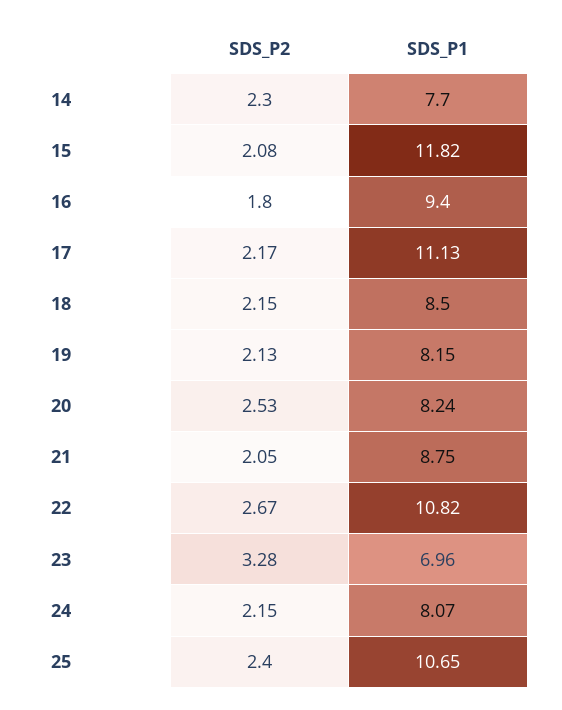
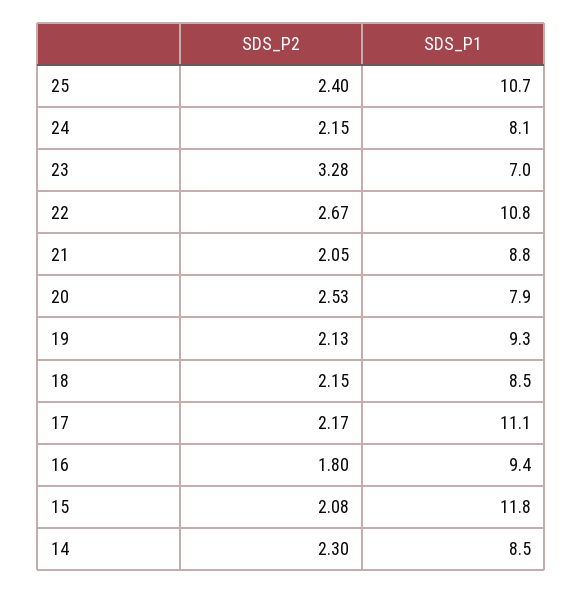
SDS_P1, 14: 7.7 -> 8.5
SDS_P1, 19: 8.15 -> 9.3
SDS_P1, 20: 8.24 -> 7.9

